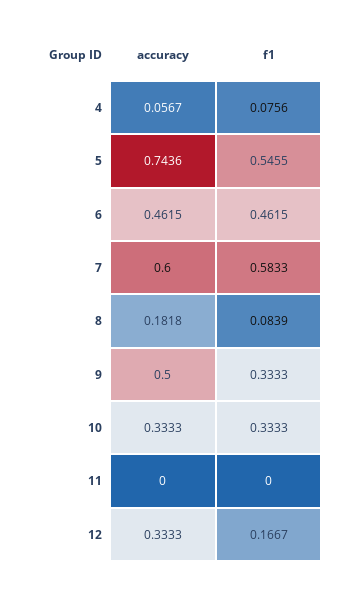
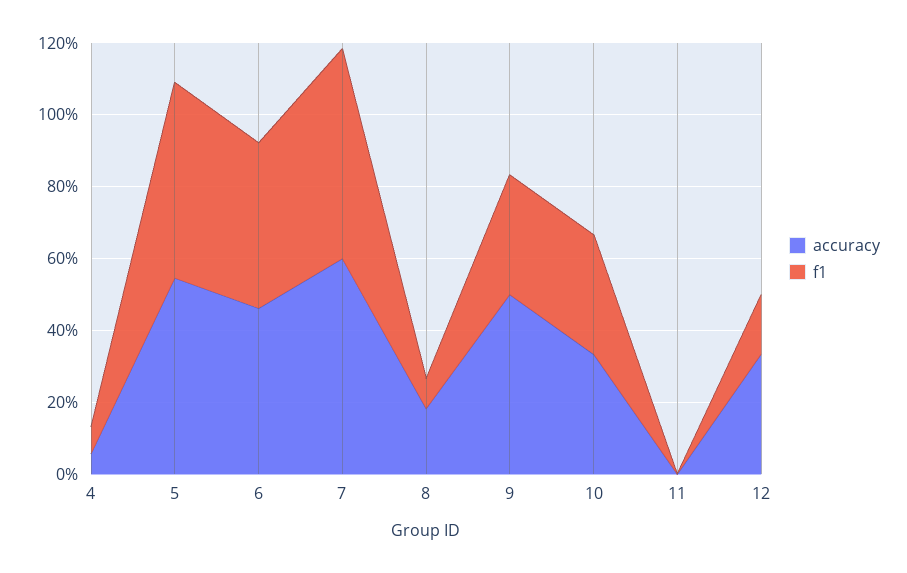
accuracy, 5: 0.7436 -> 0.55

